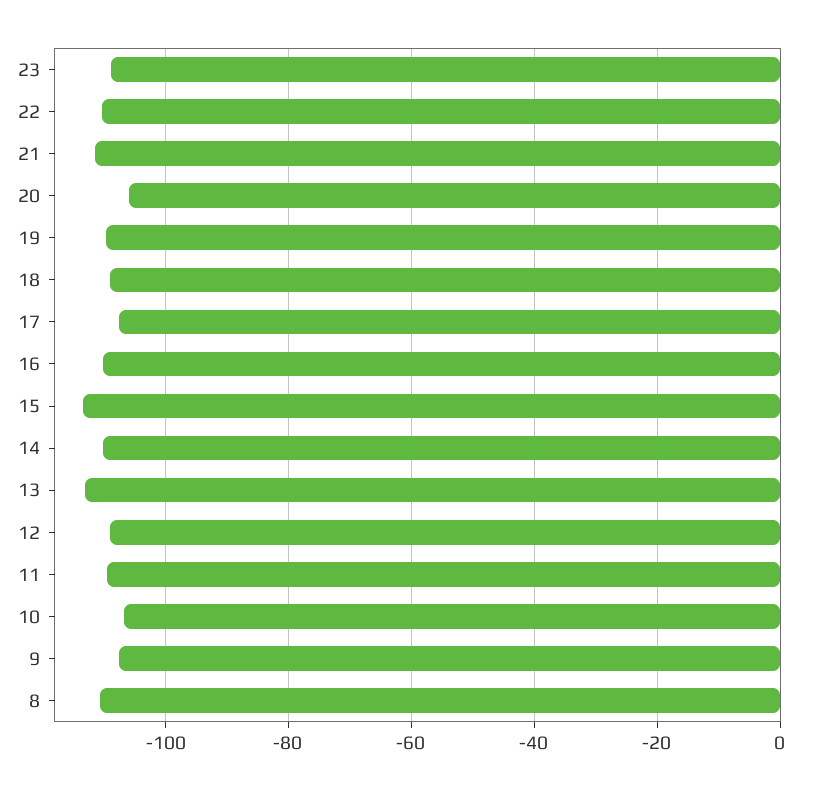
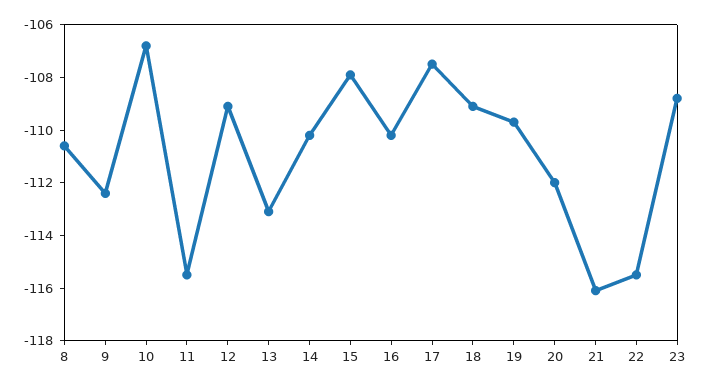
22: -110 -> -115.5
21: -112 -> -116
20: -106 -> -112
15: -114 -> -108
11: -110 -> -115.5
9: -108 -> -112.5

